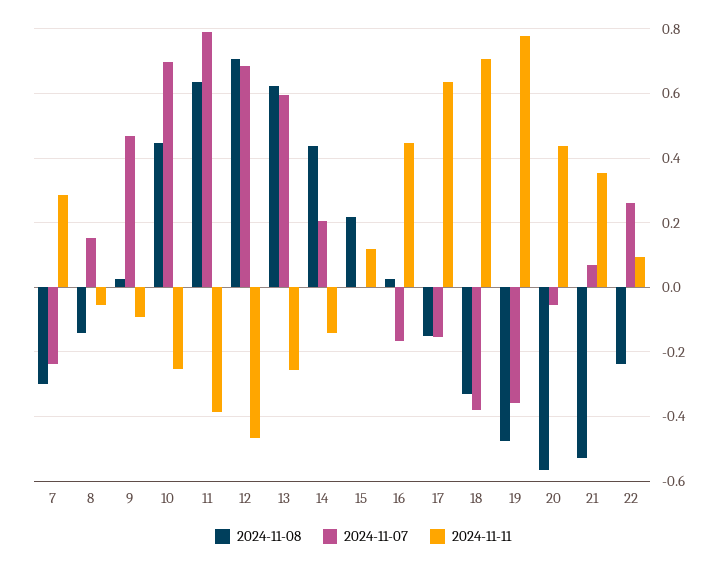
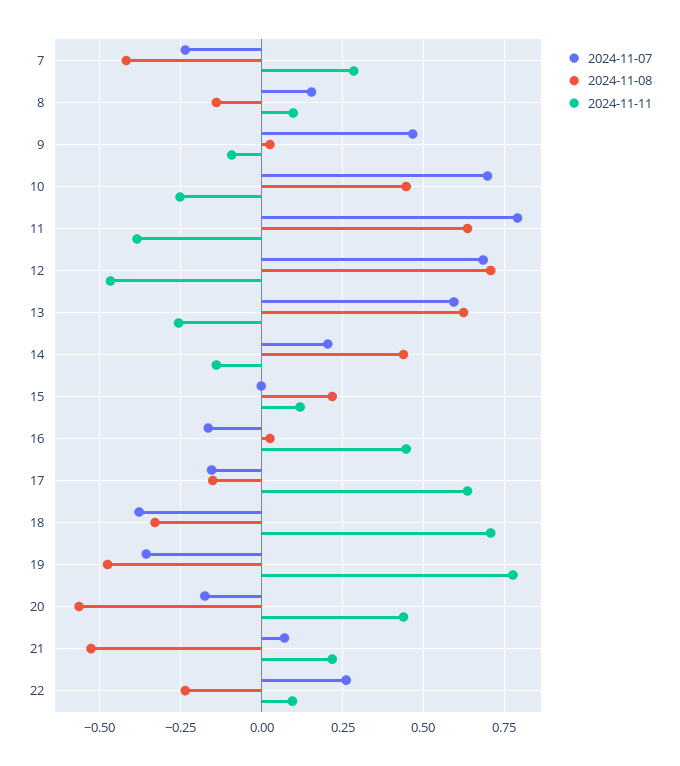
2024-11-08, 7: -0.3 -> -0.425
2024-11-11, 8: -0.06 -> 0.1
2024-11-07, 20: -0.06 -> -0.175
2024-11-11, 21: 0.36 -> 0.225

